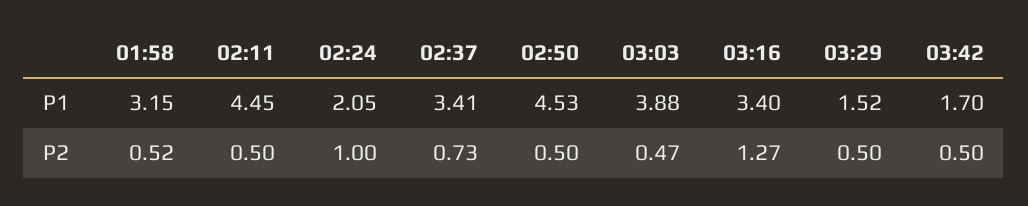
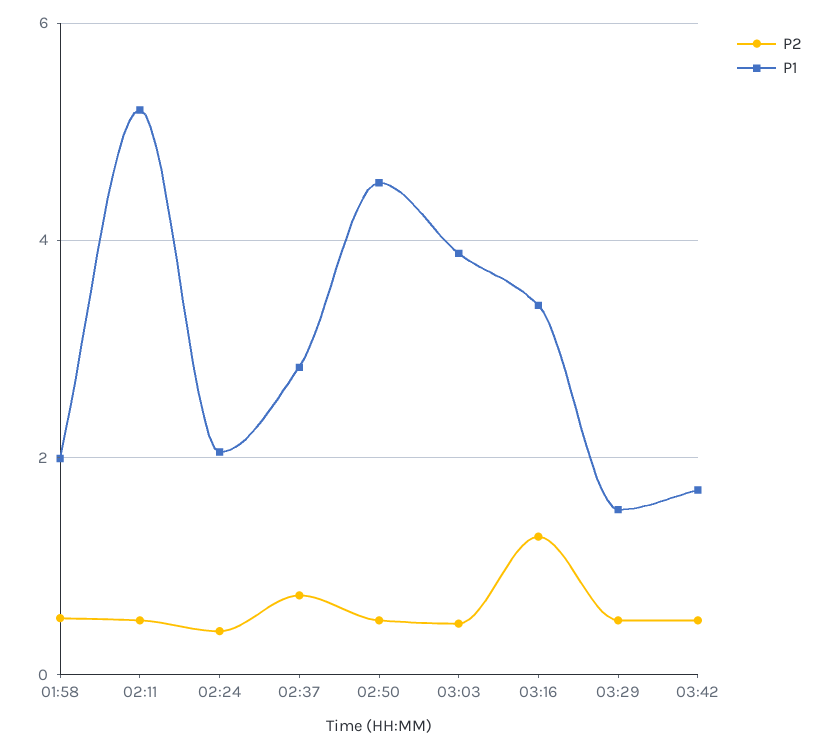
P1, 01:58: 3.15 -> 2
P1, 02:11: 4.45 -> 5.2
P1, 02:37: 3.41 -> 2.8
P2, 02:24: 1 -> 0.4

